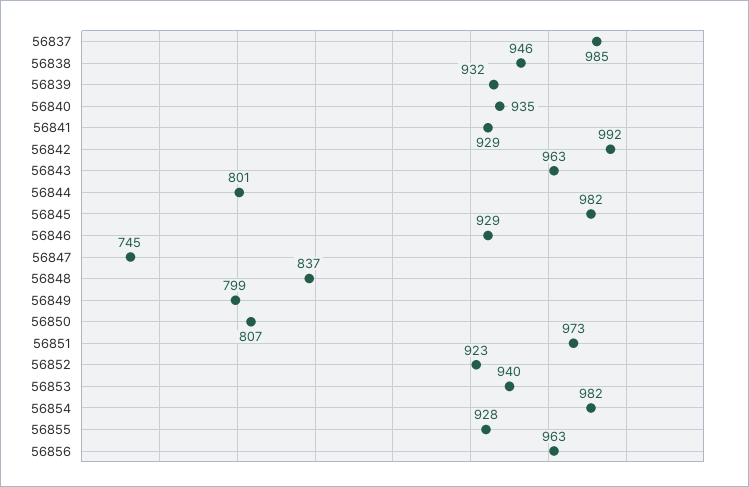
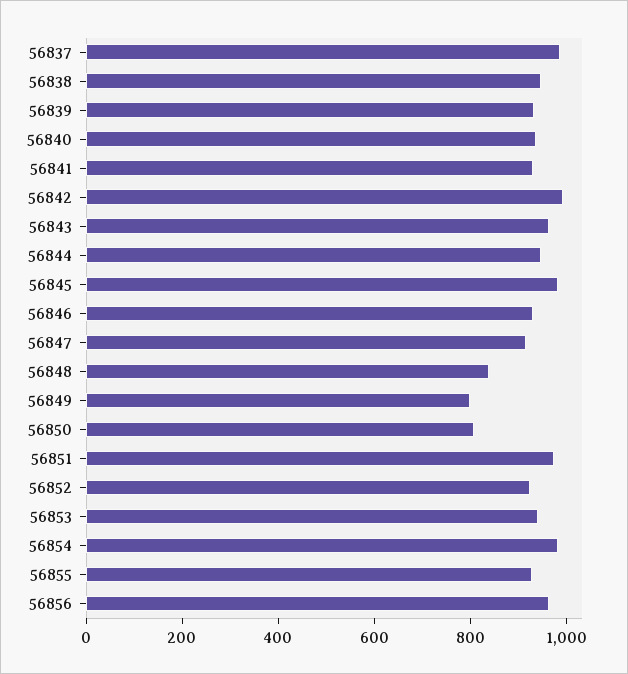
56844: 801 -> 950
56847: 745 -> 900

